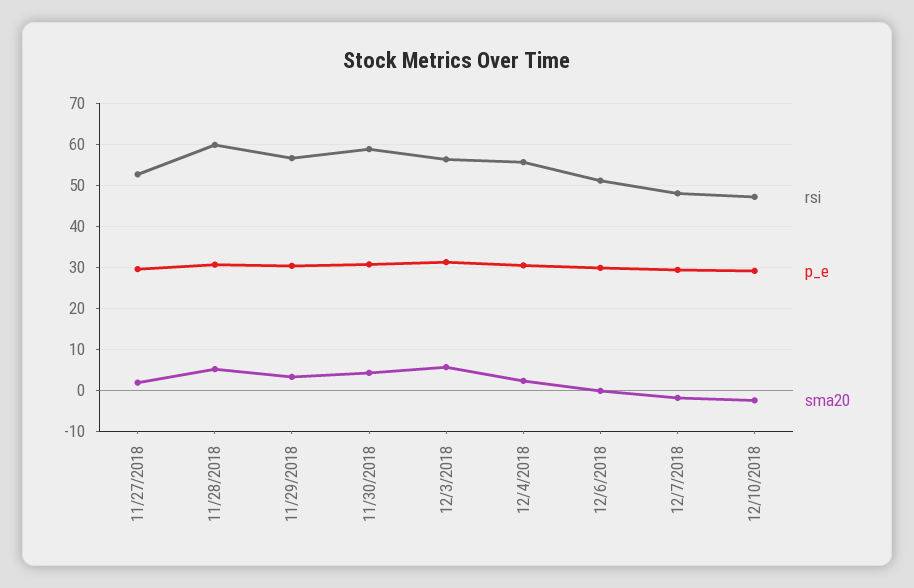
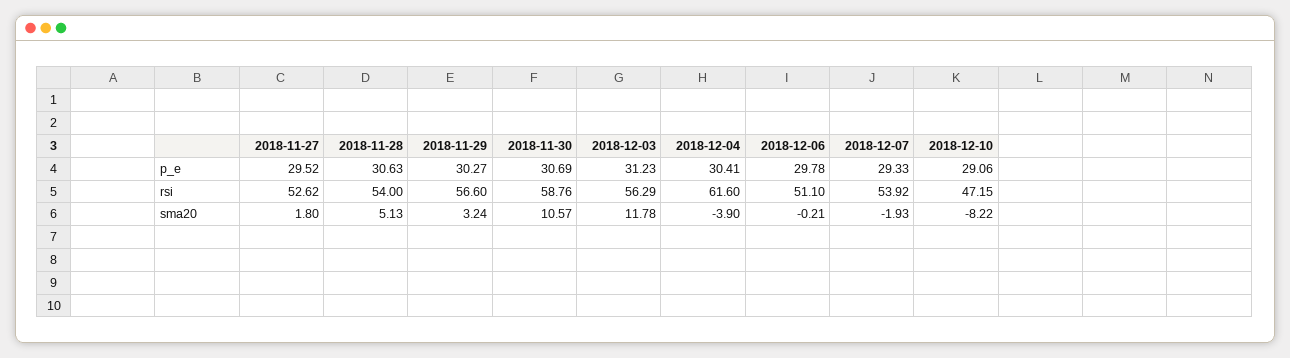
rsi, 11/28/2018: 60 -> 54
sma20, 11/30/2018: 4 -> 10.57
sma20, 12/3/2018: 6 -> 11.78
rsi, 12/4/2018: 56 -> 61.6
sma20, 12/4/2018: 2 -> -3.9
rsi, 12/7/2018: 48 -> 53.92
sma20, 12/10/2018: -2 -> -8.22

